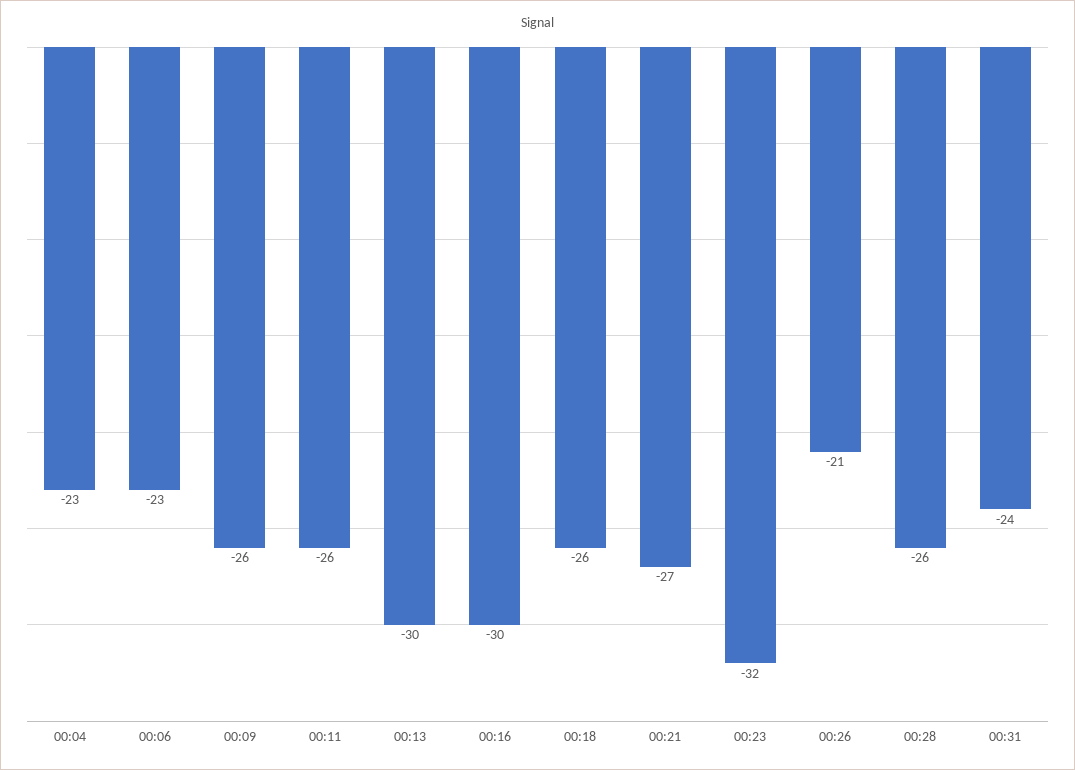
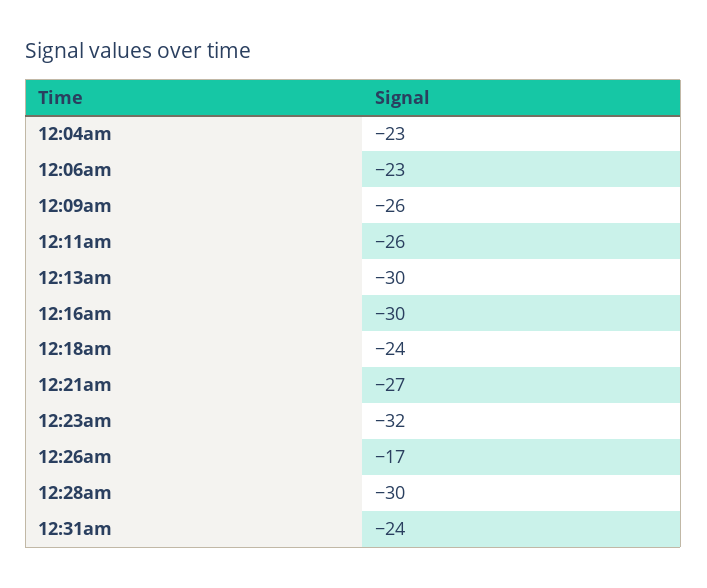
00:18: -26 -> -24
00:26: -21 -> -17
00:28: -26 -> -30

